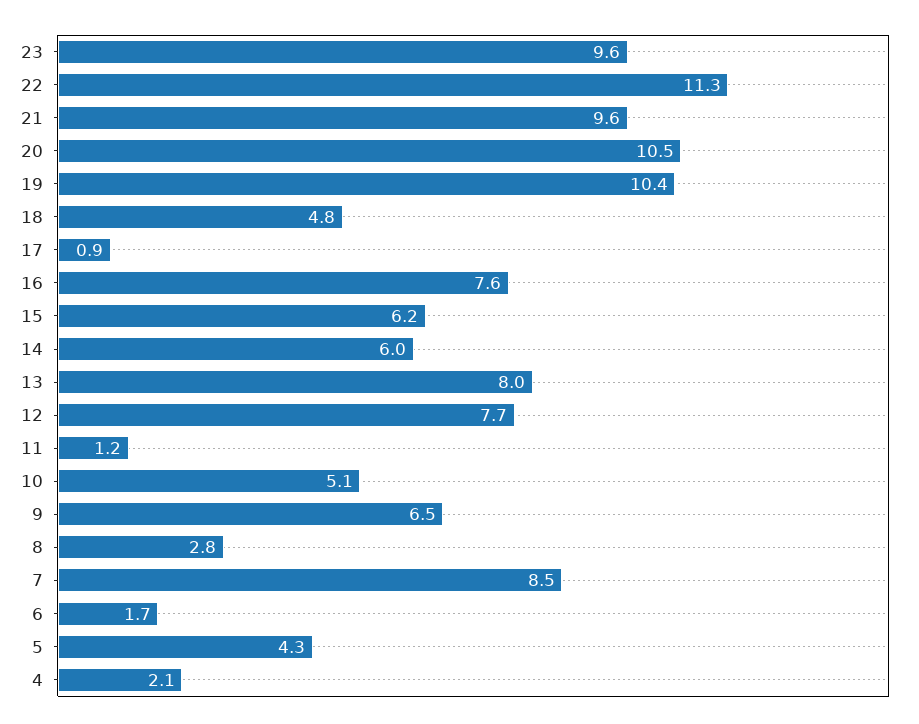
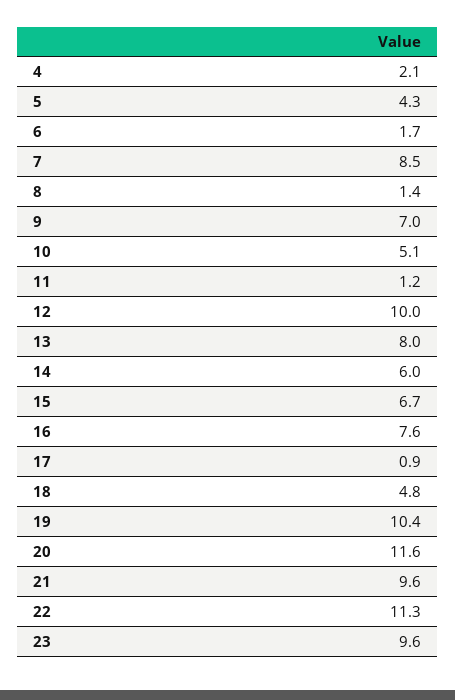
20: 10.5 -> 11.6
15: 6.2 -> 6.7
12: 7.7 -> 10
9: 6.5 -> 7
8: 2.8 -> 1.4

